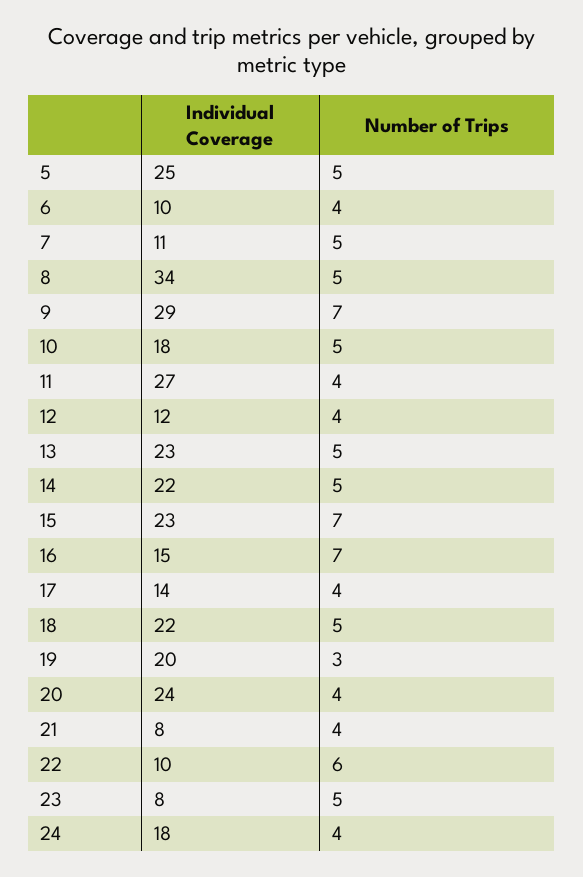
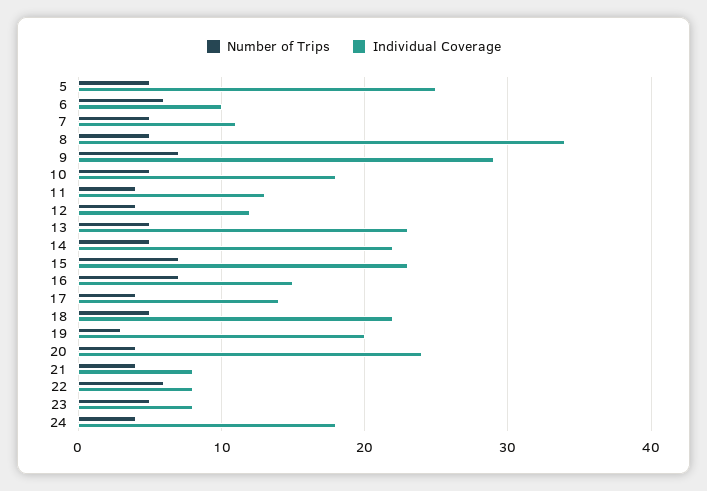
Number of Trips, 6: 4 -> 6
Individual Coverage, 11: 27 -> 13
Individual Coverage, 22: 10 -> 8

